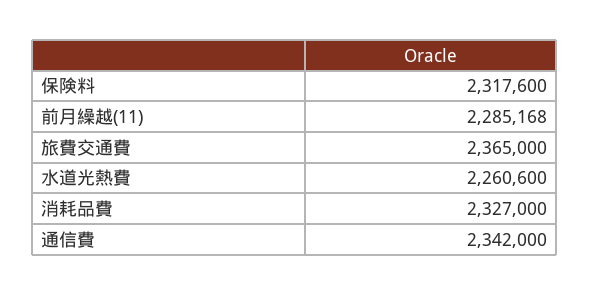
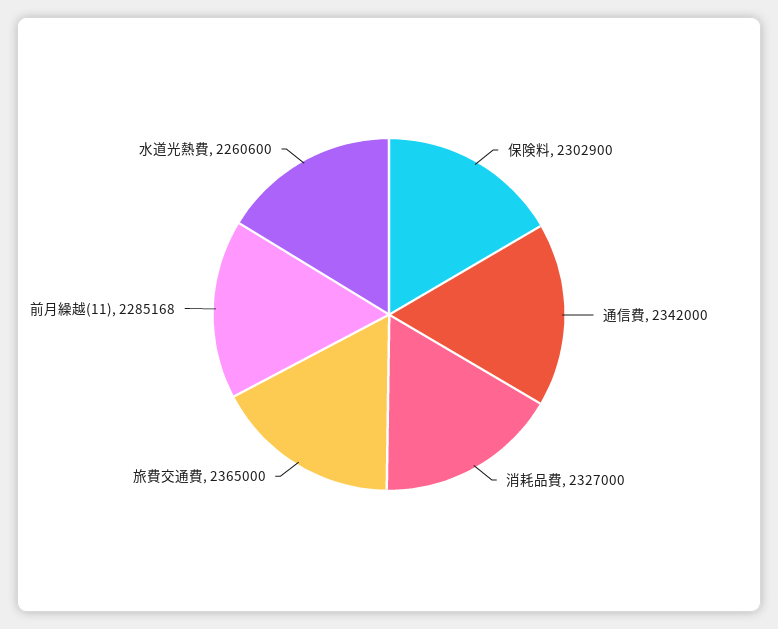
保険料: 2317600 -> 2302900

